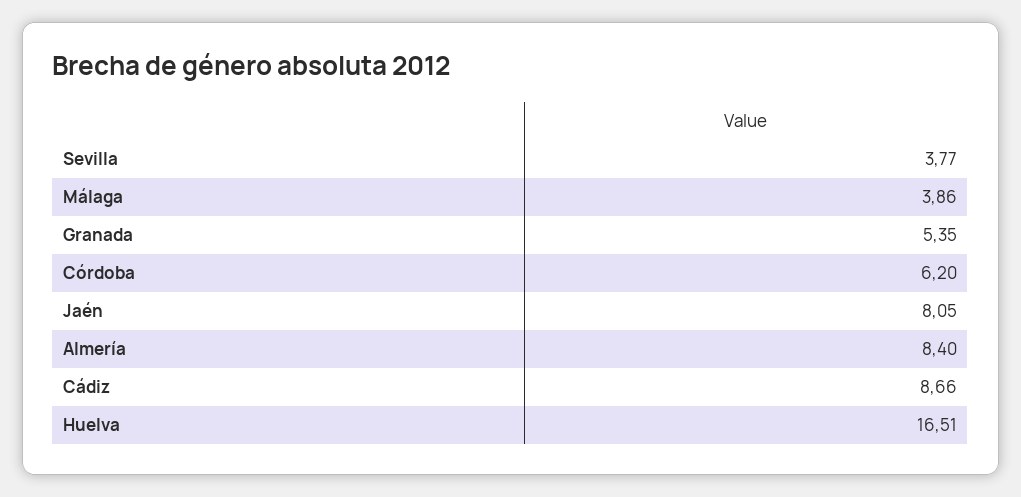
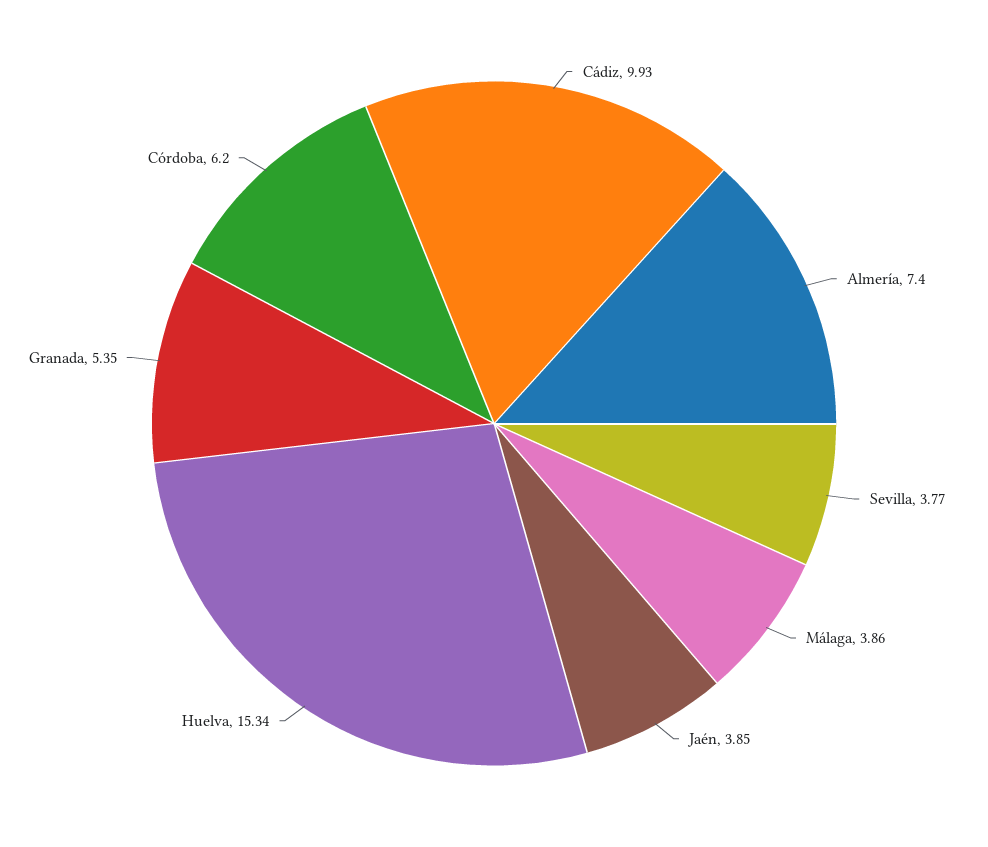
Jaén: 8.05 -> 3.85
Almería: 8.4 -> 7.4
Cádiz: 8.66 -> 9.93
Huelva: 16.51 -> 15.34

